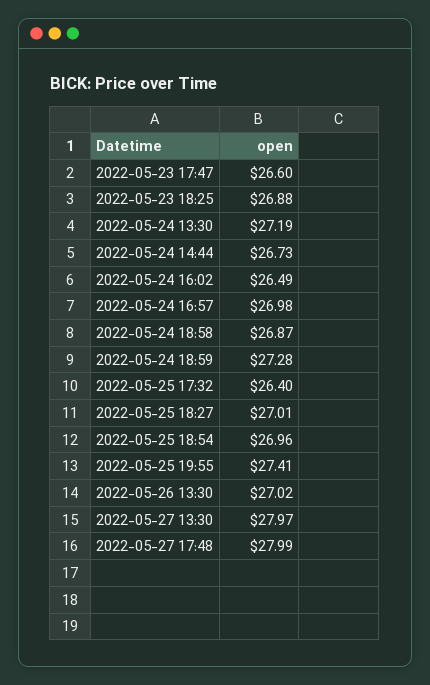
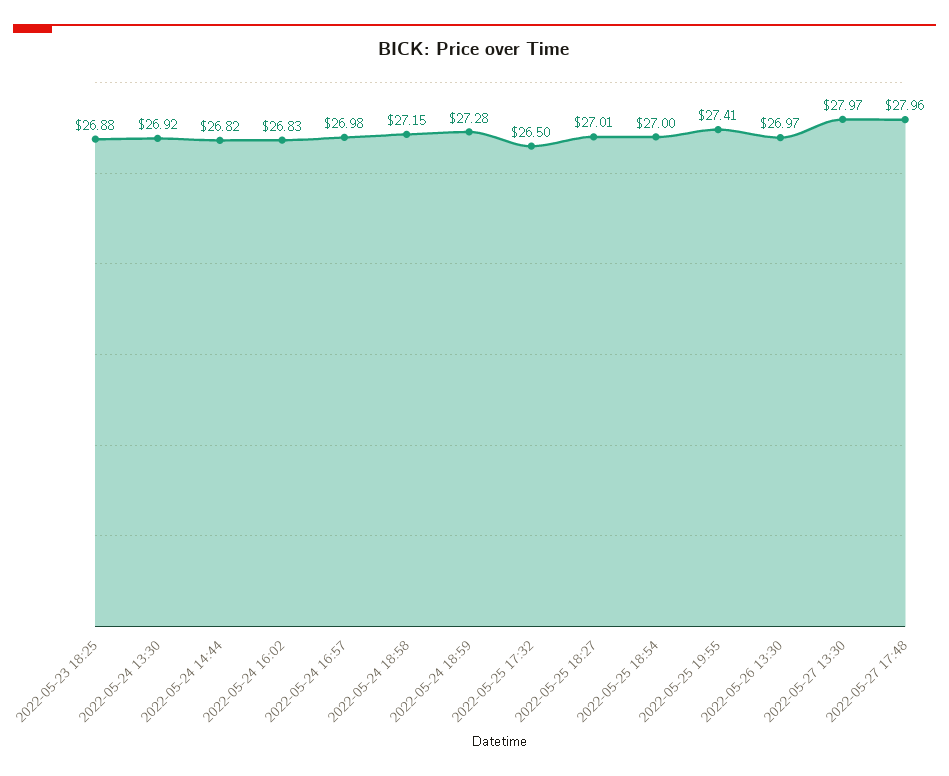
2022-05-23 17:47: 26.6 -> none
2022-05-24 13:30: 27.19 -> 26.92
2022-05-24 14:44: 26.73 -> 26.82
2022-05-24 16:02: 26.49 -> 26.83
2022-05-24 18:58: 26.87 -> 27.15
2022-05-25 17:32: 26.4 -> 26.5
2022-05-25 18:54: 26.96 -> 27
2022-05-26 13:30: 27.02 -> 26.97
2022-05-27 17:48: 27.99 -> 27.96

